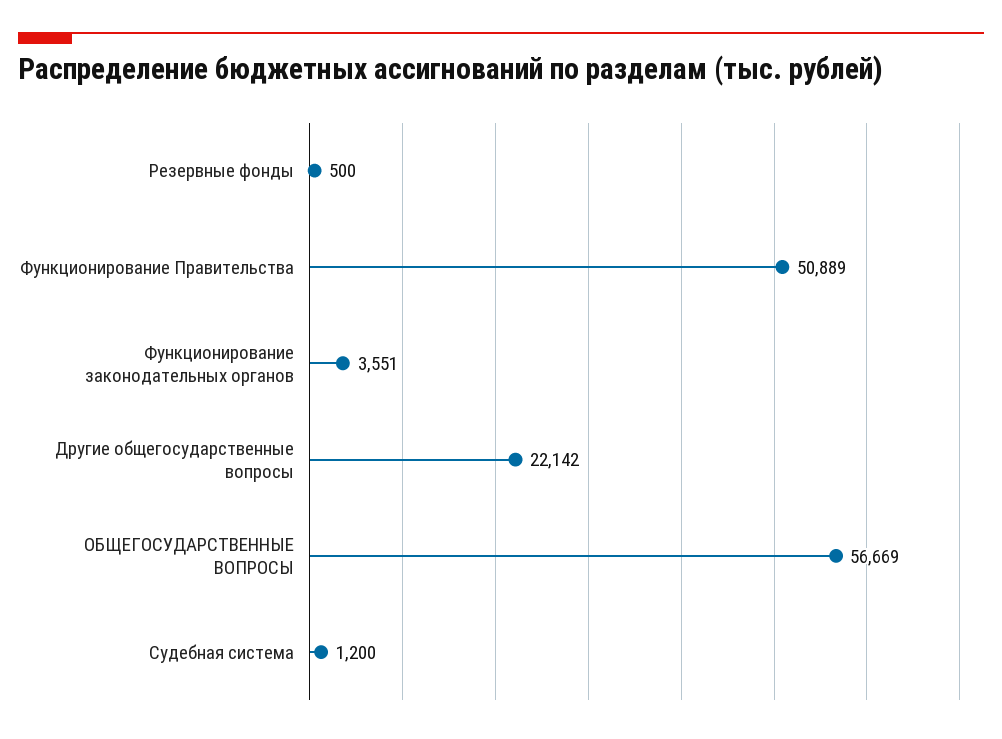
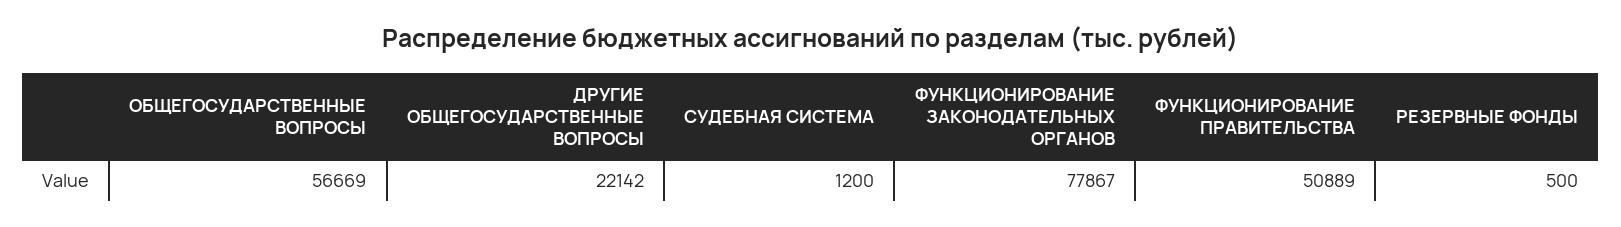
Функционирование законодательных органов: 3551 -> 77867

